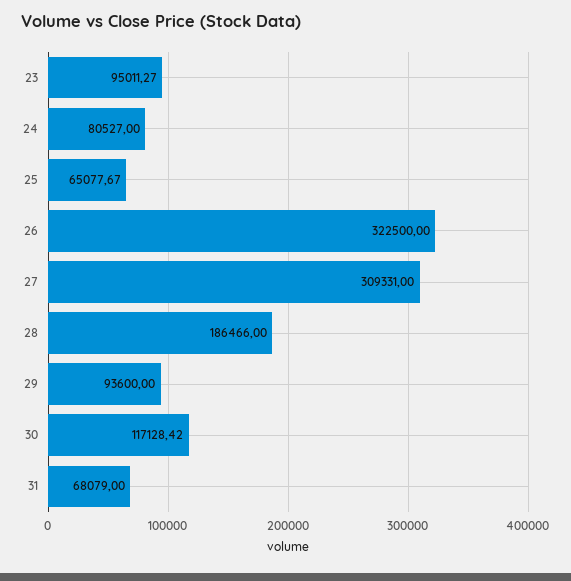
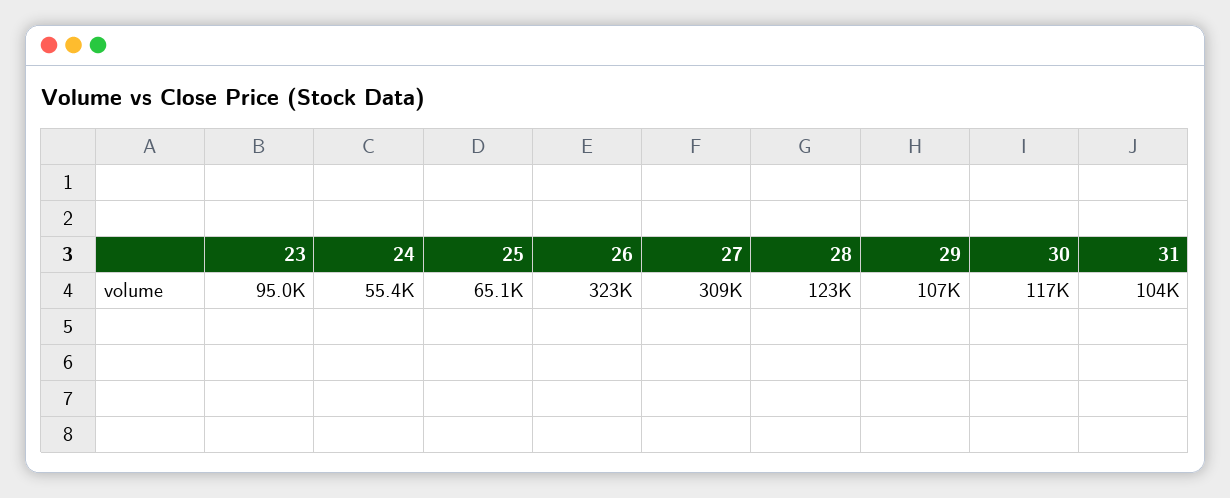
24: 80527 -> 55400
28: 186466 -> 123000
29: 93600 -> 107000
31: 68079 -> 104000

